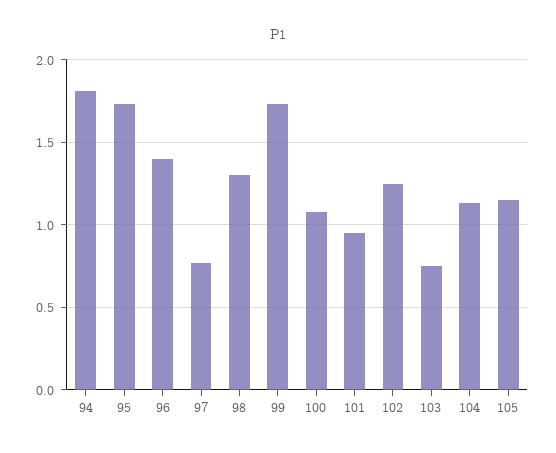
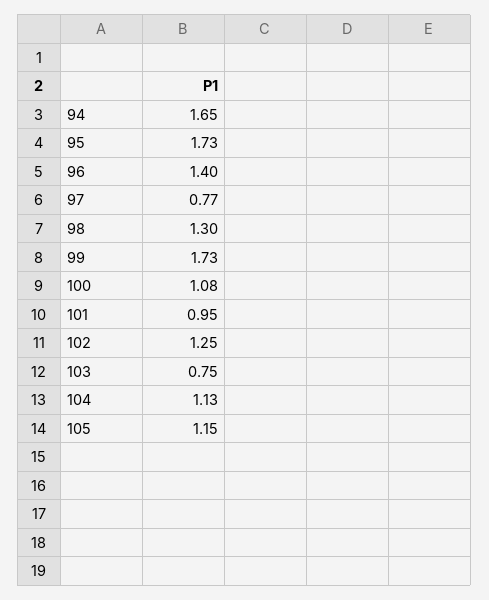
94: 1.8 -> 1.65

